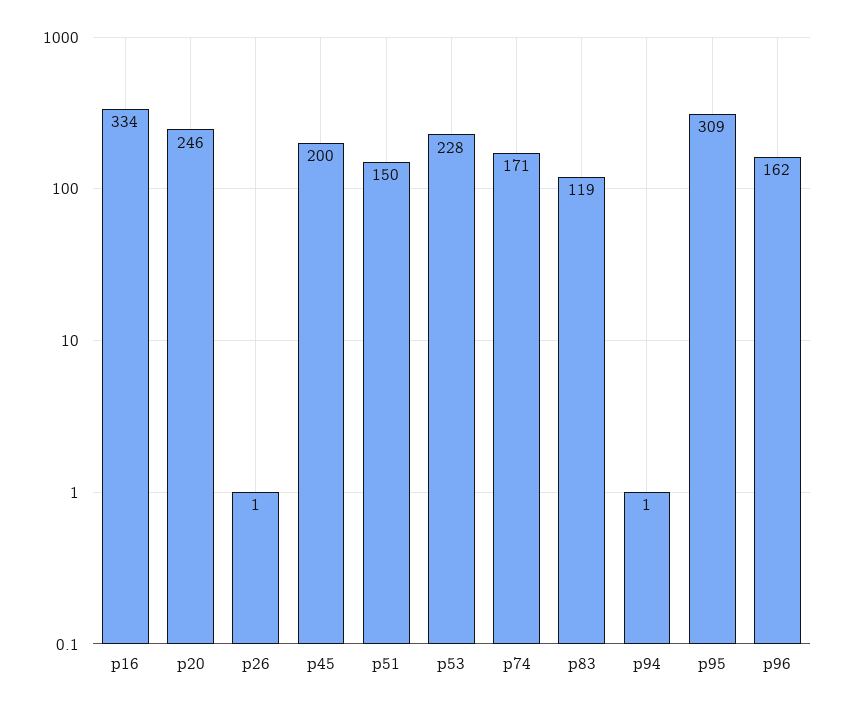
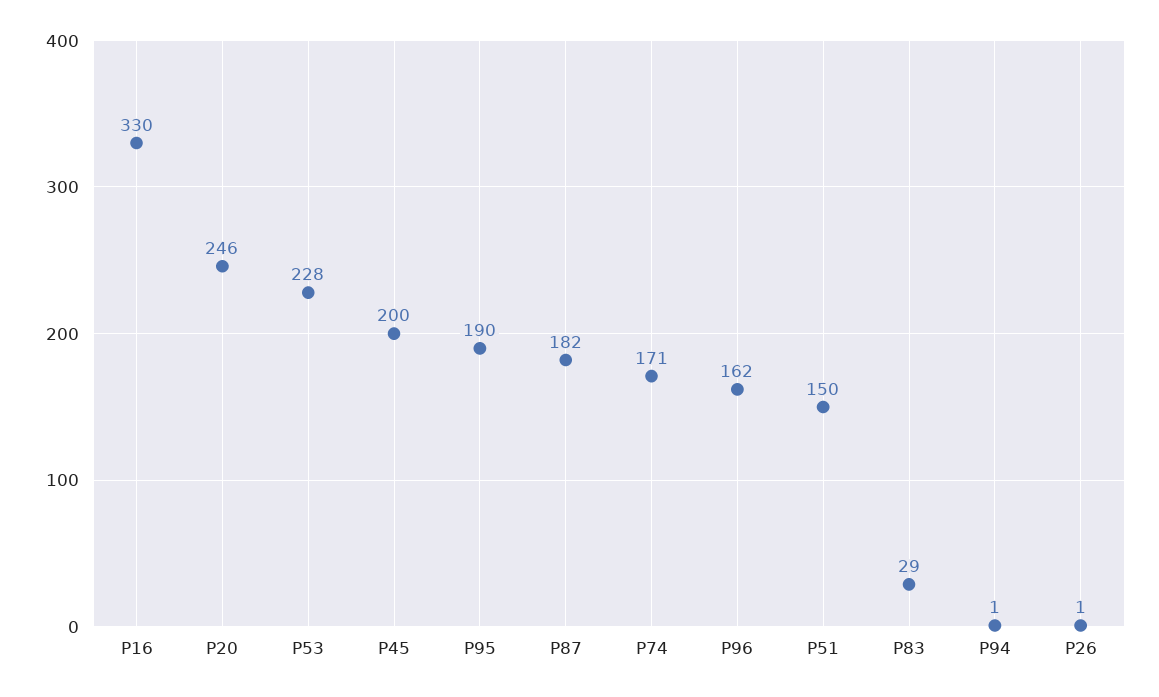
p16: 334 -> 330
p83: 119 -> 29
p95: 309 -> 190
P87: none -> 182

